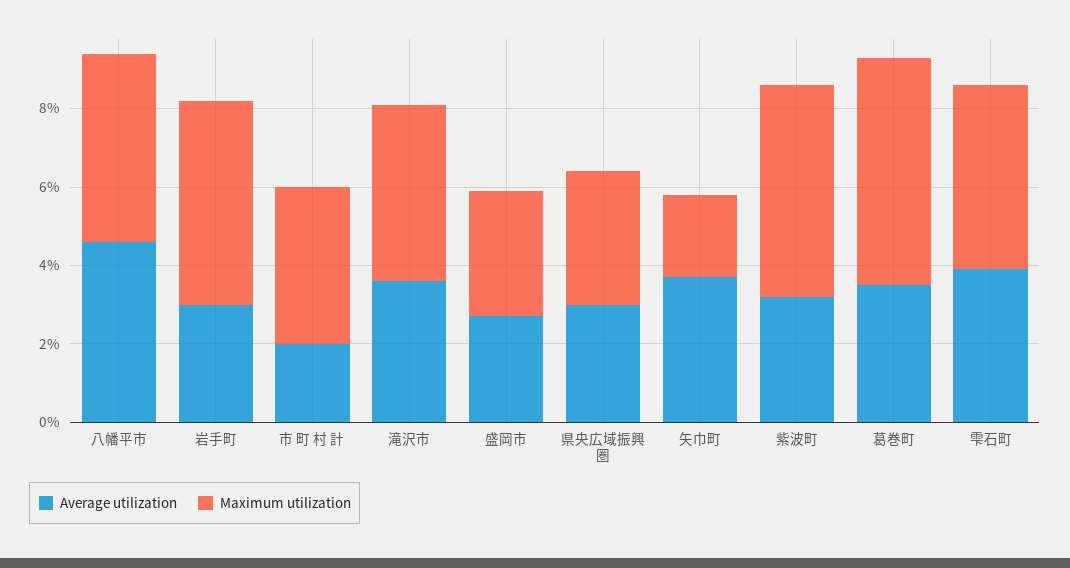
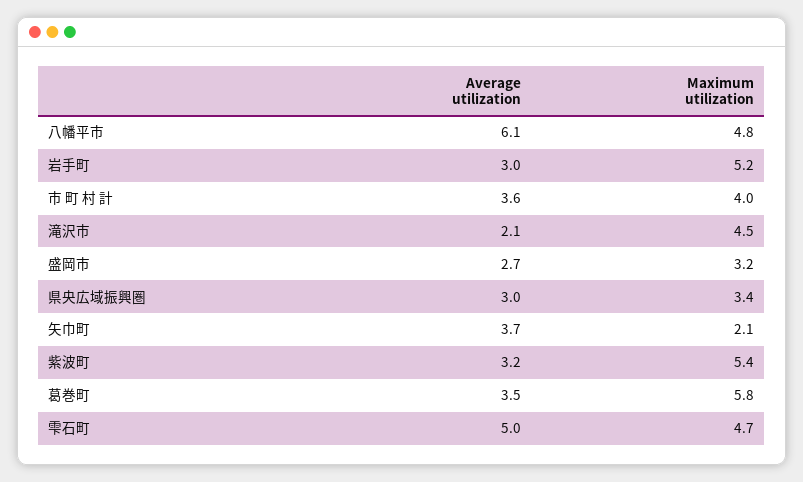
Average utilization, 八幡平市: 4.5 -> 6.1
Average utilization, 市 町 村 計: 2 -> 3.6
Average utilization, 滝沢市: 3.5 -> 2.1
Average utilization, 雫石町: 4 -> 5

